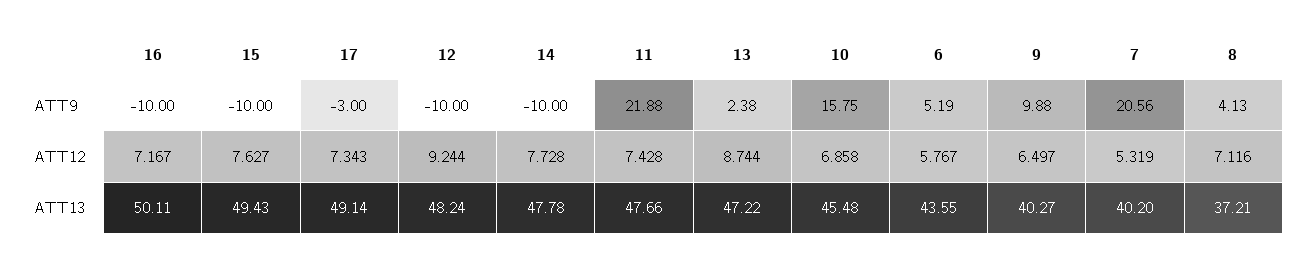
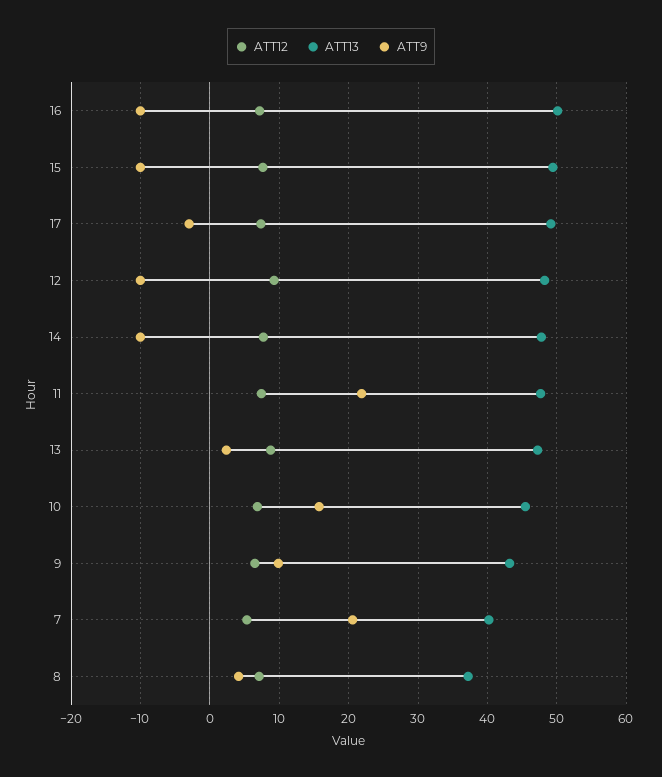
ATT9, 6: 5.19 -> none
ATT12, 6: 5.767 -> none
ATT13, 6: 43.55 -> none
ATT13, 9: 40.27 -> 43

